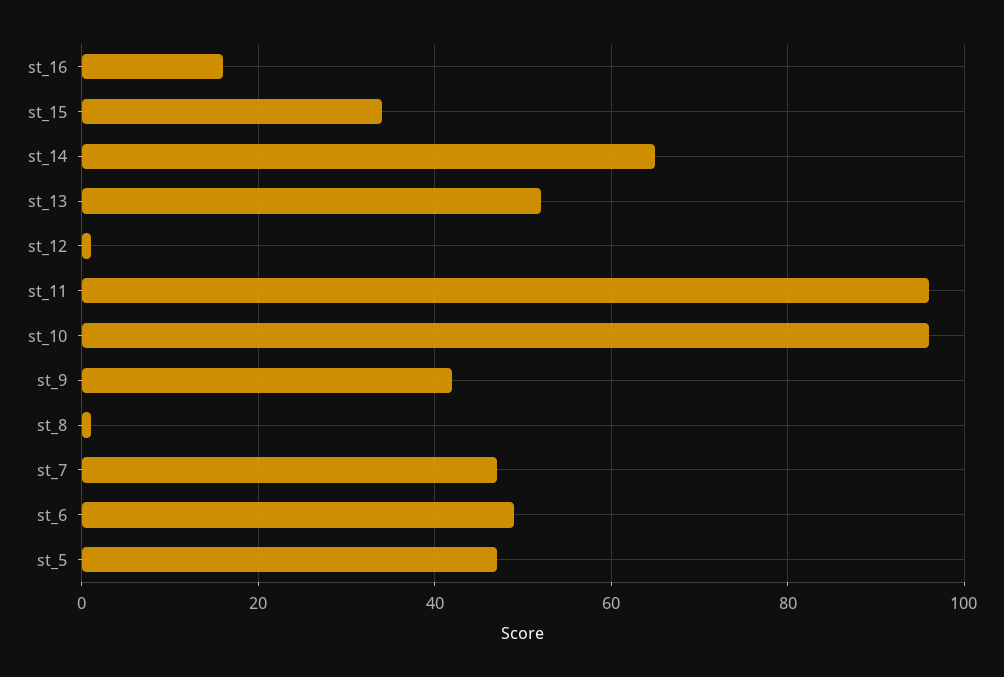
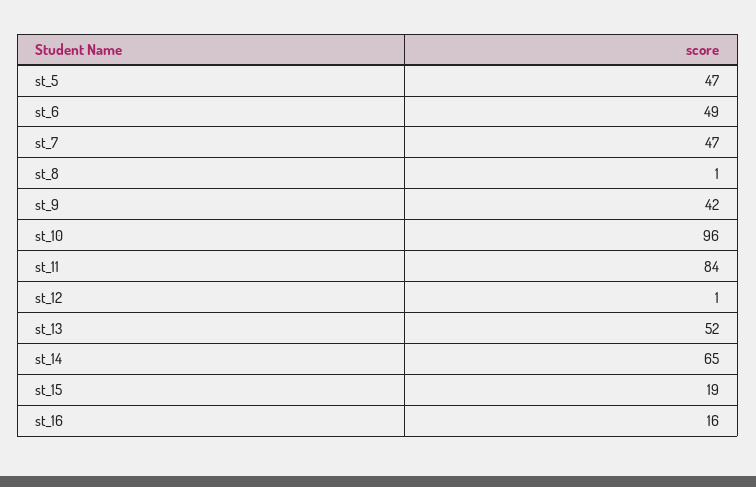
st_15: 35 -> 19
st_11: 95 -> 84

